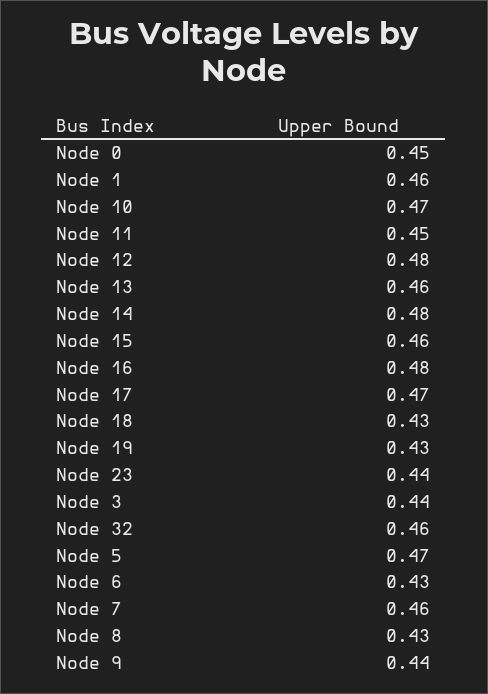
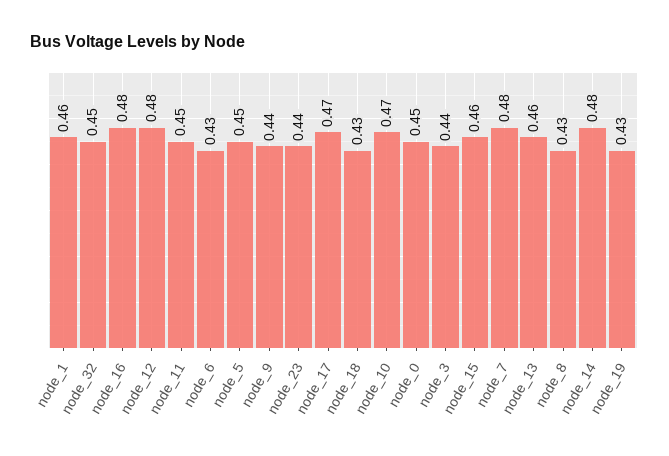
Node 32: 0.46 -> 0.45
Node 5: 0.47 -> 0.45
Node 7: 0.46 -> 0.48

